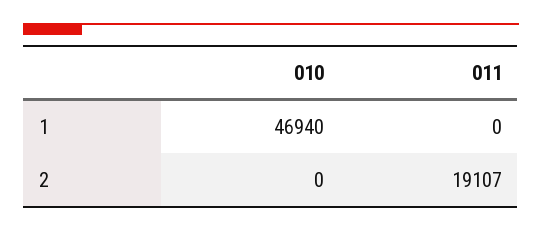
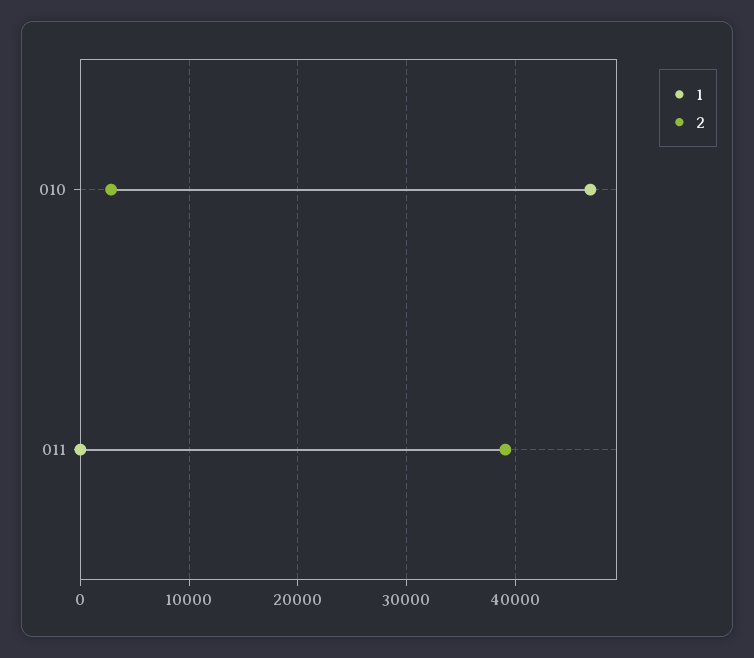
2, 010: 0 -> 3000
2, 011: 19107 -> 39000

